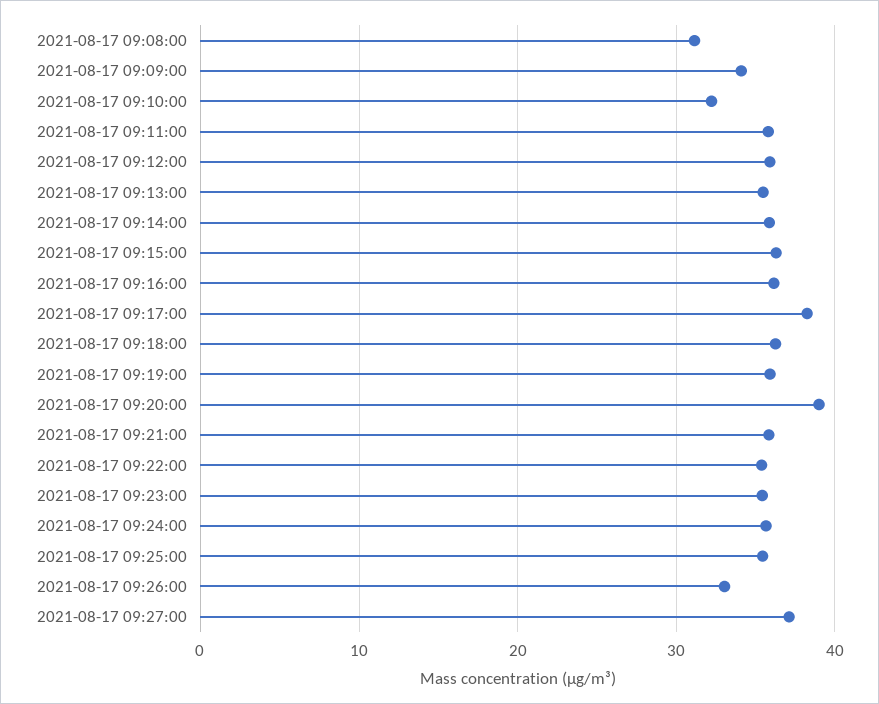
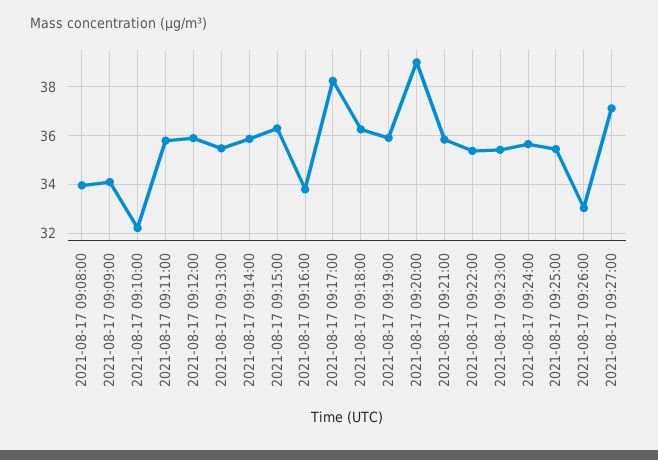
2021-08-17 09:08:00: 31 -> 34
2021-08-17 09:16:00: 36 -> 33.75

